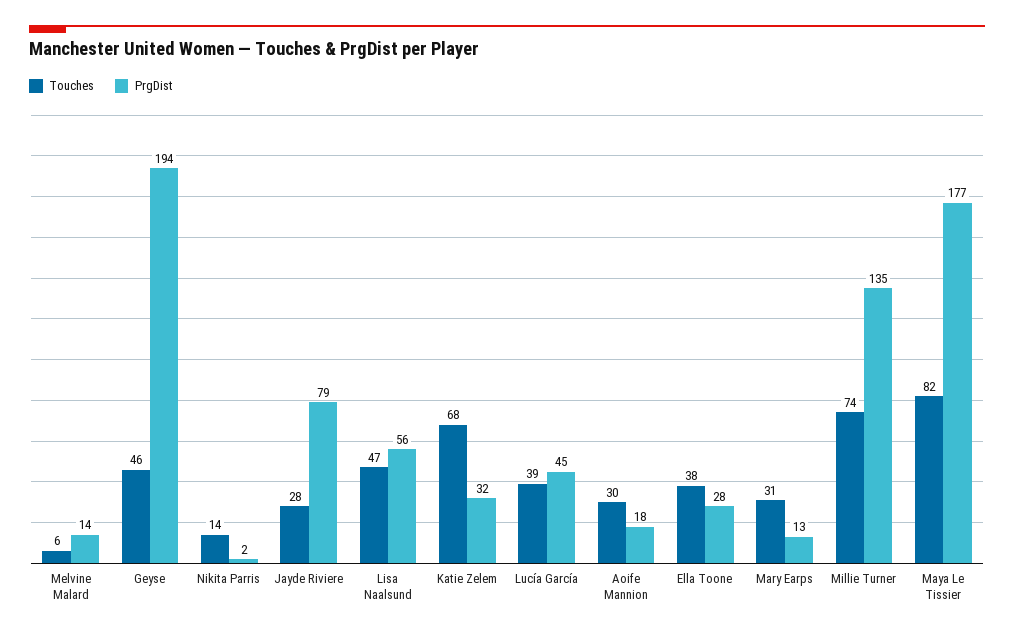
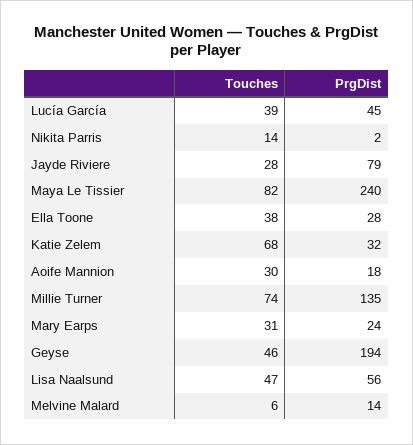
PrgDist, Mary Earps: 13 -> 24
PrgDist, Maya Le Tissier: 177 -> 240

